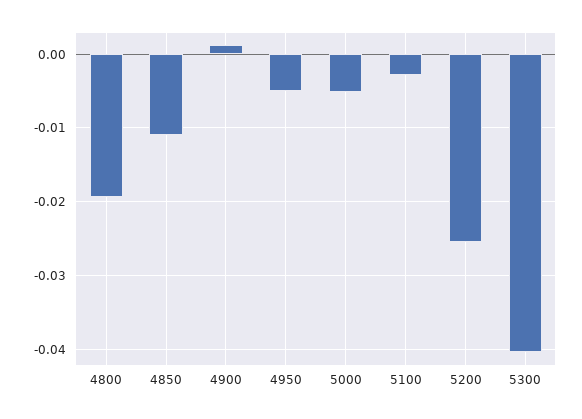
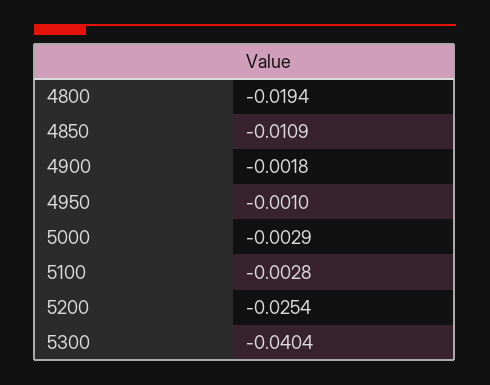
4900: 0.001 -> -0.0018
4950: -0.005 -> -0.001
5000: -0.005 -> -0.0029

